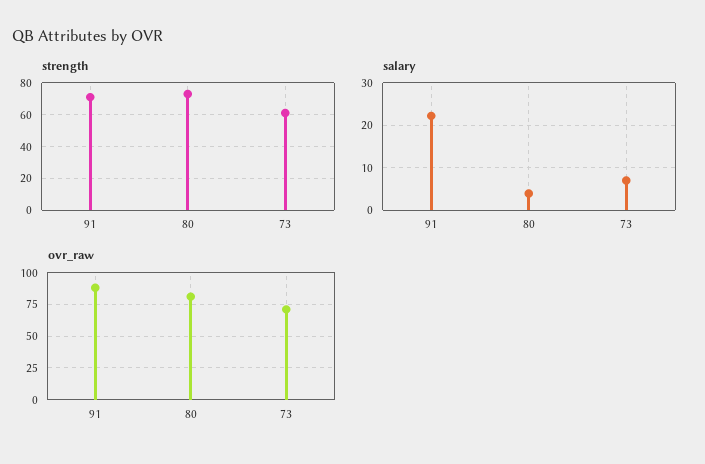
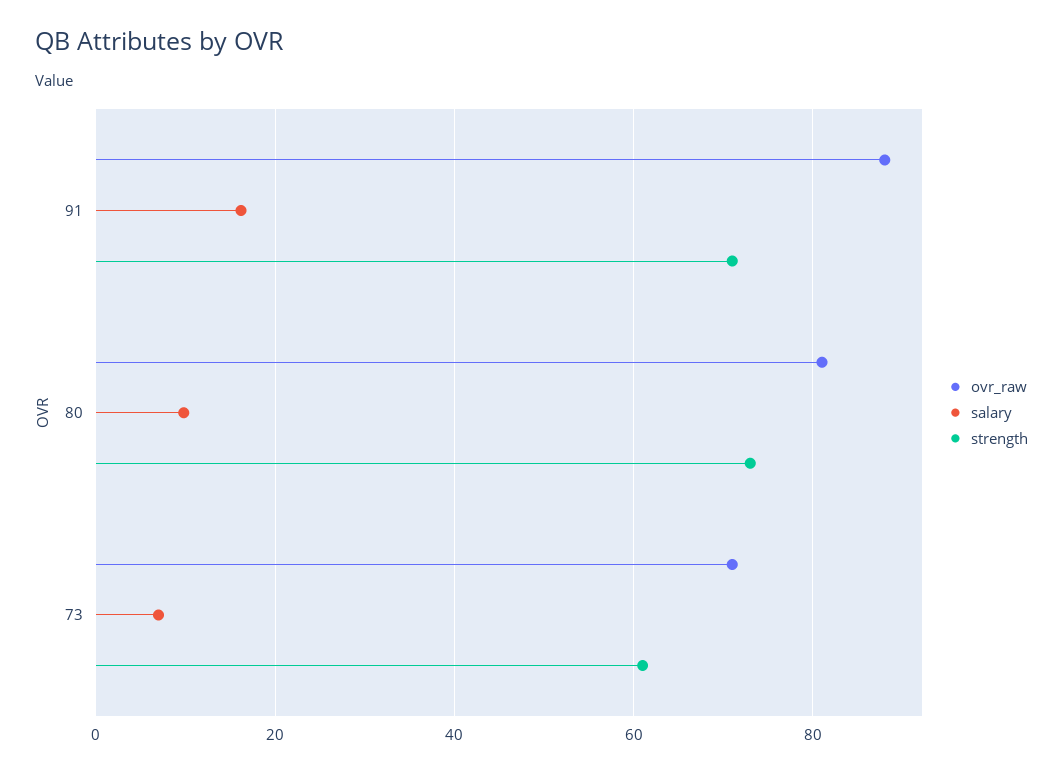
salary, 91: 22 -> 16
salary, 80: 4 -> 10

